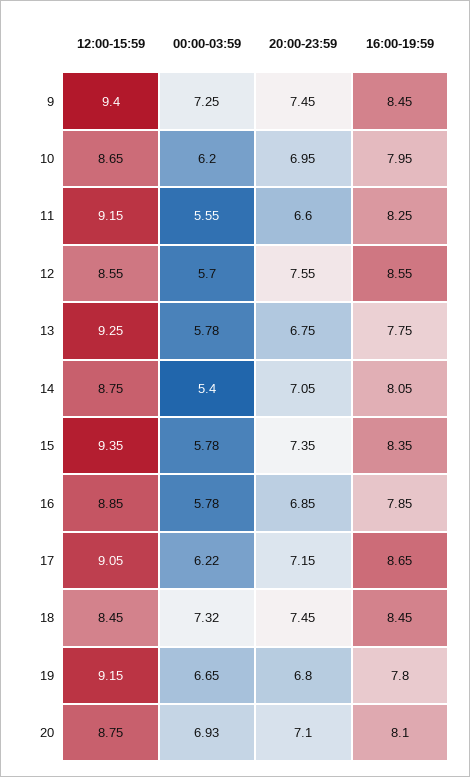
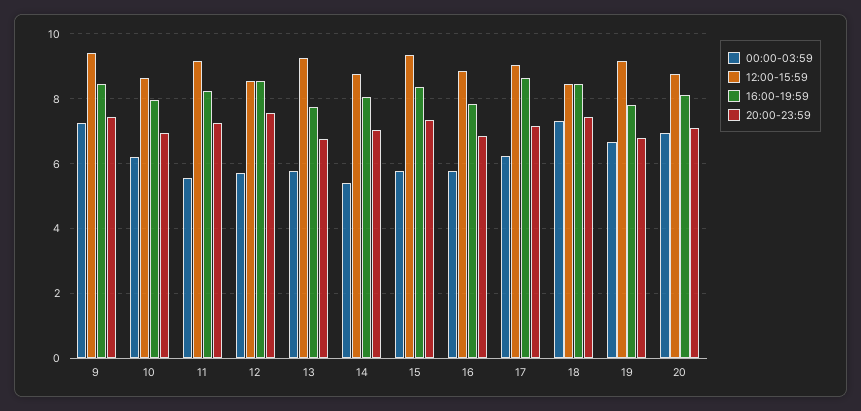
20:00-23:59, 11: 6.6 -> 7.2

